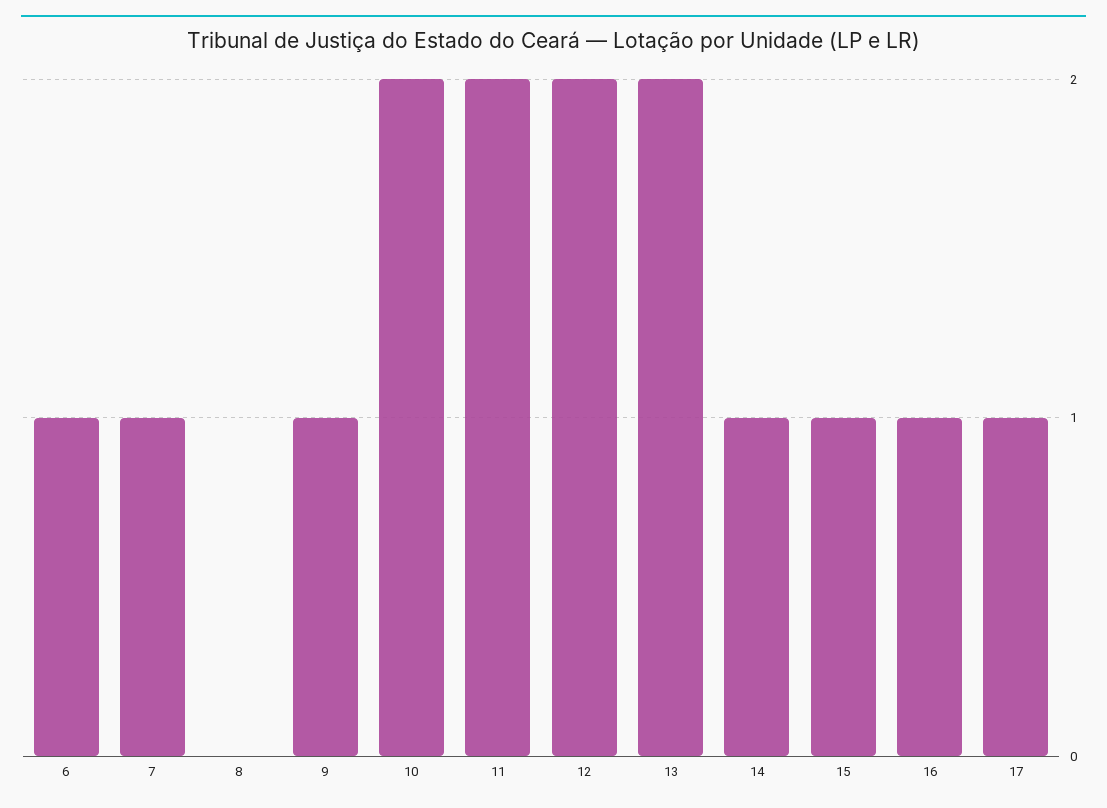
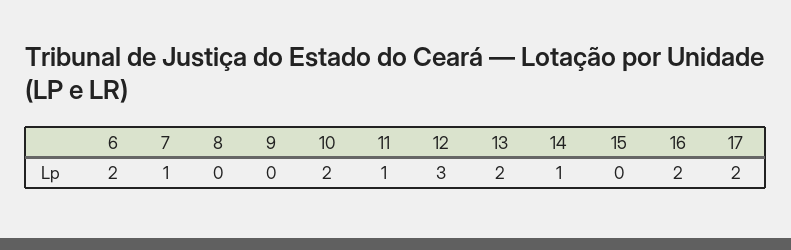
6: 1 -> 2
9: 1 -> 0
11: 2 -> 1
12: 2 -> 3
15: 1 -> 0
16: 1 -> 2
17: 1 -> 2

